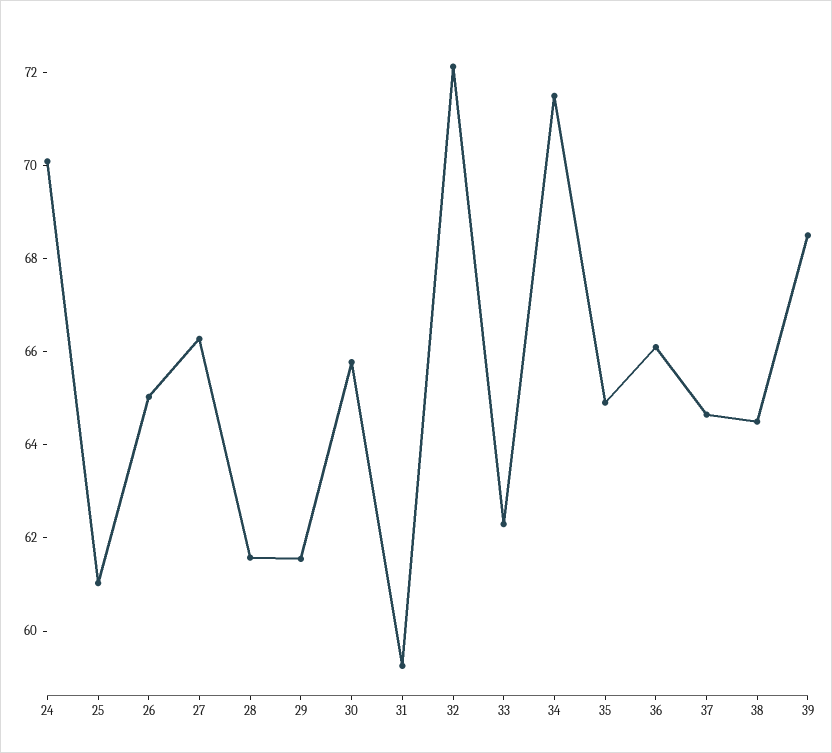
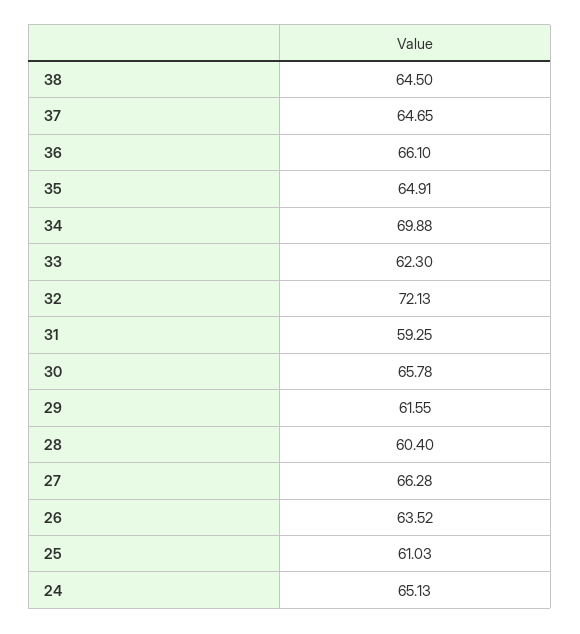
24: 70 -> 65.13
26: 65 -> 63.52
28: 61.5 -> 60.4
34: 71.5 -> 69.88
39: 68.5 -> none

